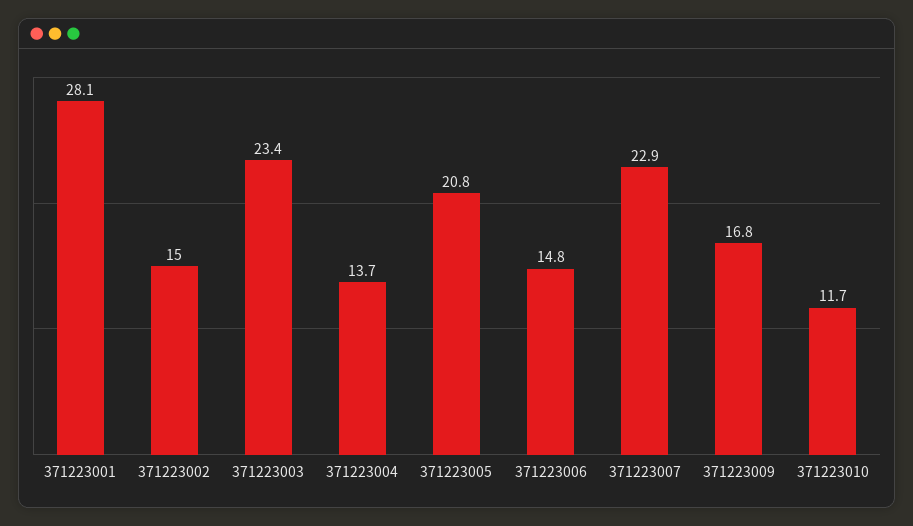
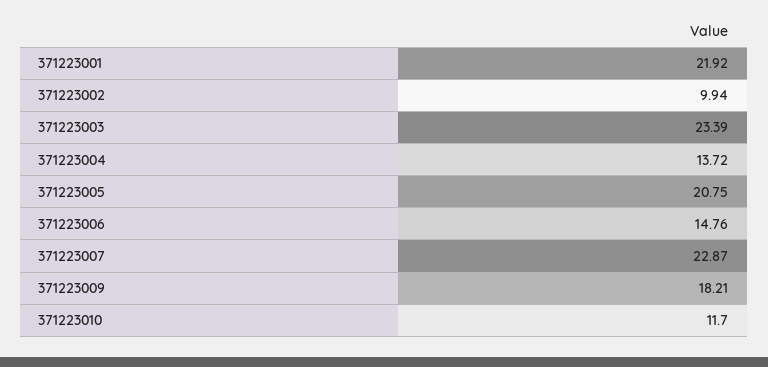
371223001: 28.1 -> 21.92
371223002: 15 -> 9.94
371223009: 16.8 -> 18.21

